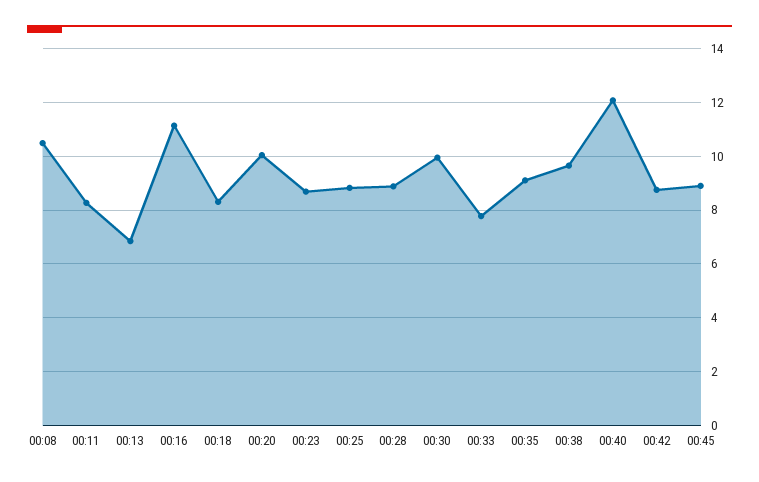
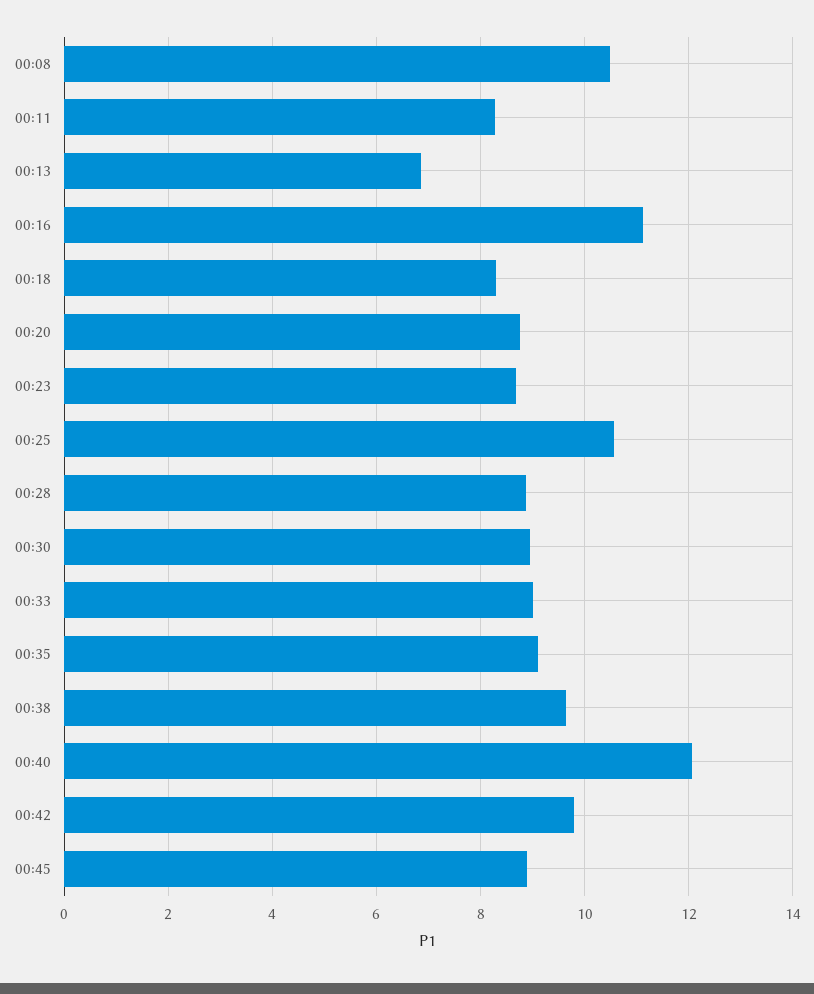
00:20: 10 -> 8.8
00:25: 8.75 -> 10.6
00:30: 10 -> 9
00:33: 7.75 -> 9
00:42: 8.75 -> 9.8

